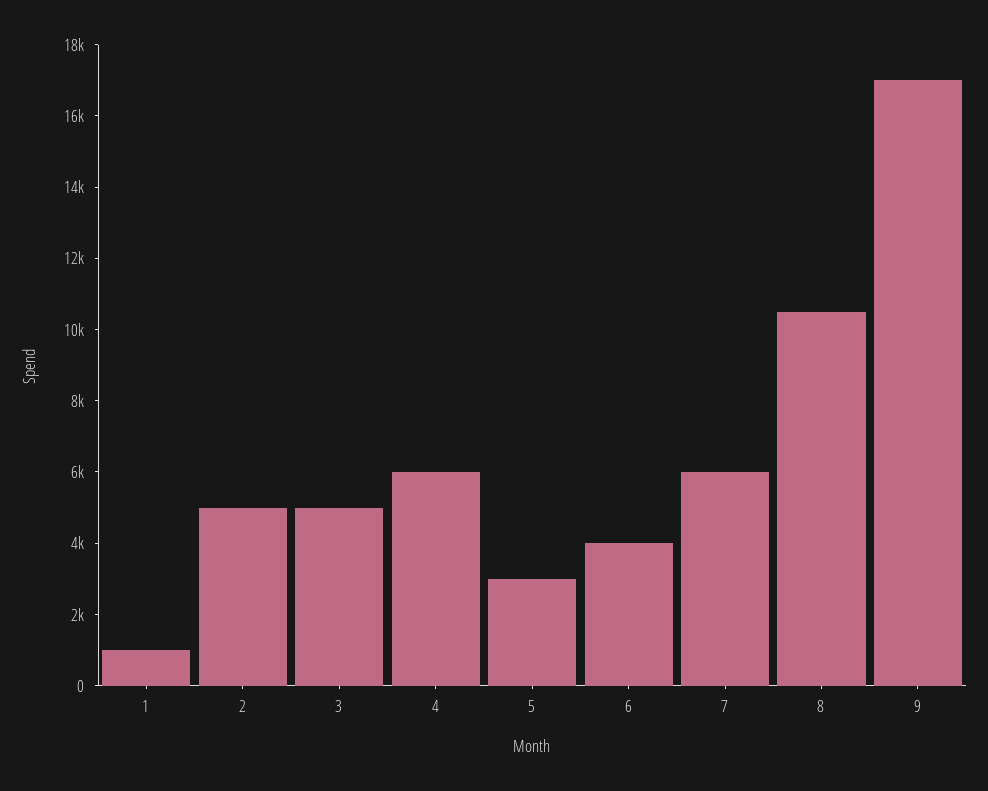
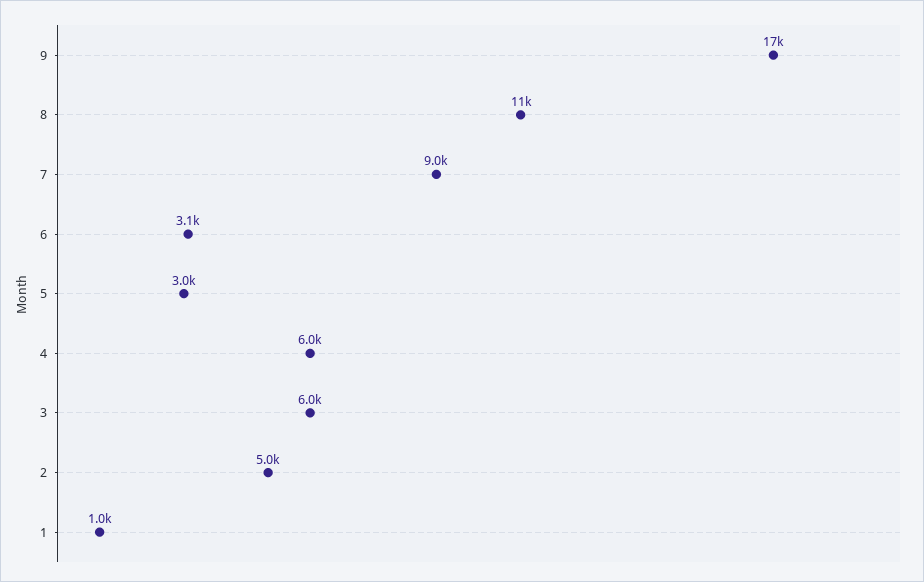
3: 5000 -> 6000
6: 4000 -> 3100
7: 6000 -> 9000

